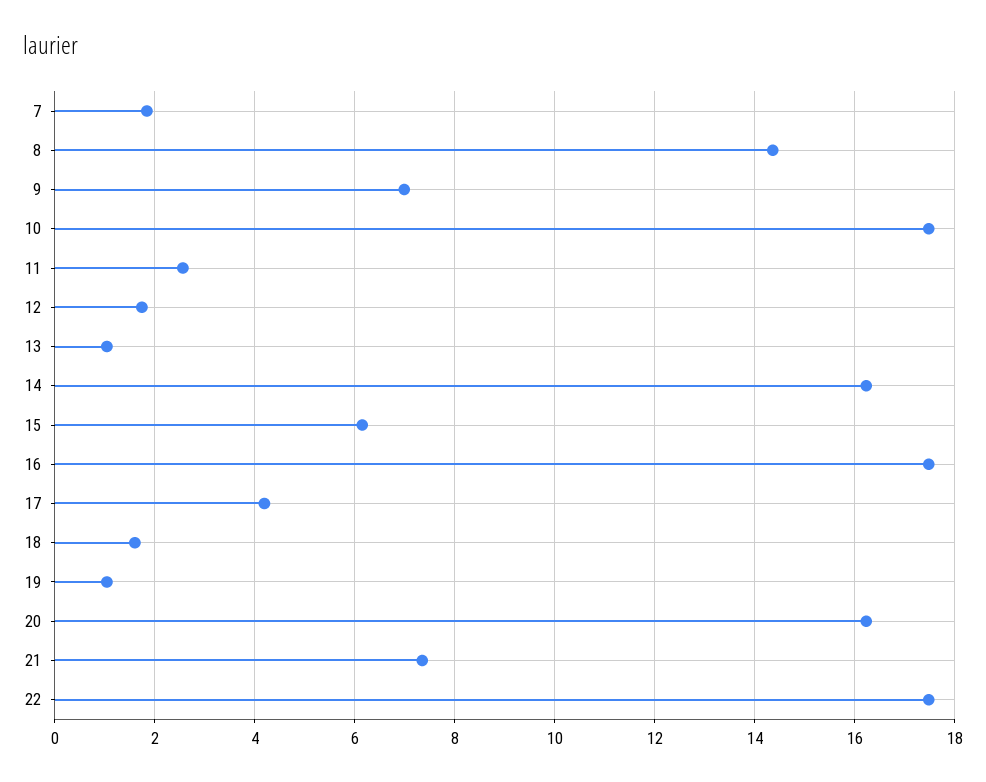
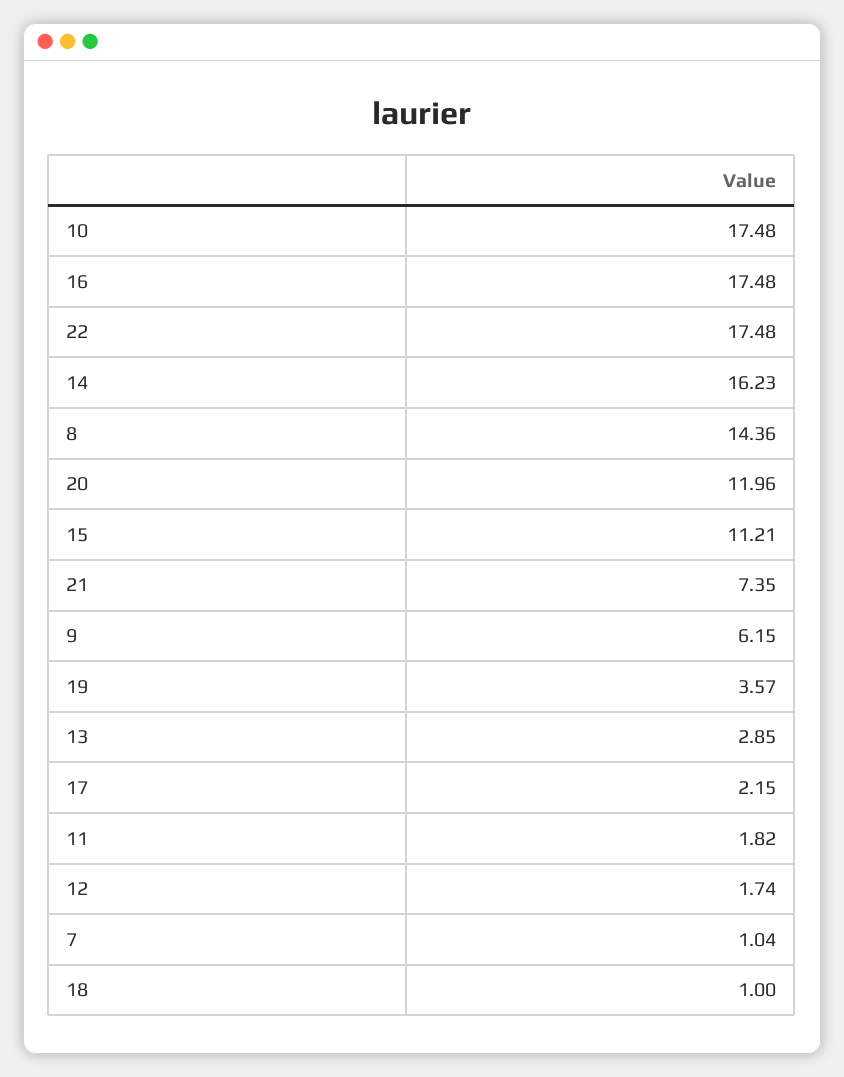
7: 1.8 -> 1.04
9: 7 -> 6.15
11: 2.6 -> 1.82
13: 1 -> 2.85
15: 6.2 -> 11.21
17: 4.2 -> 2.15
18: 1.6 -> 1
19: 1 -> 3.57
20: 16.2 -> 11.96

